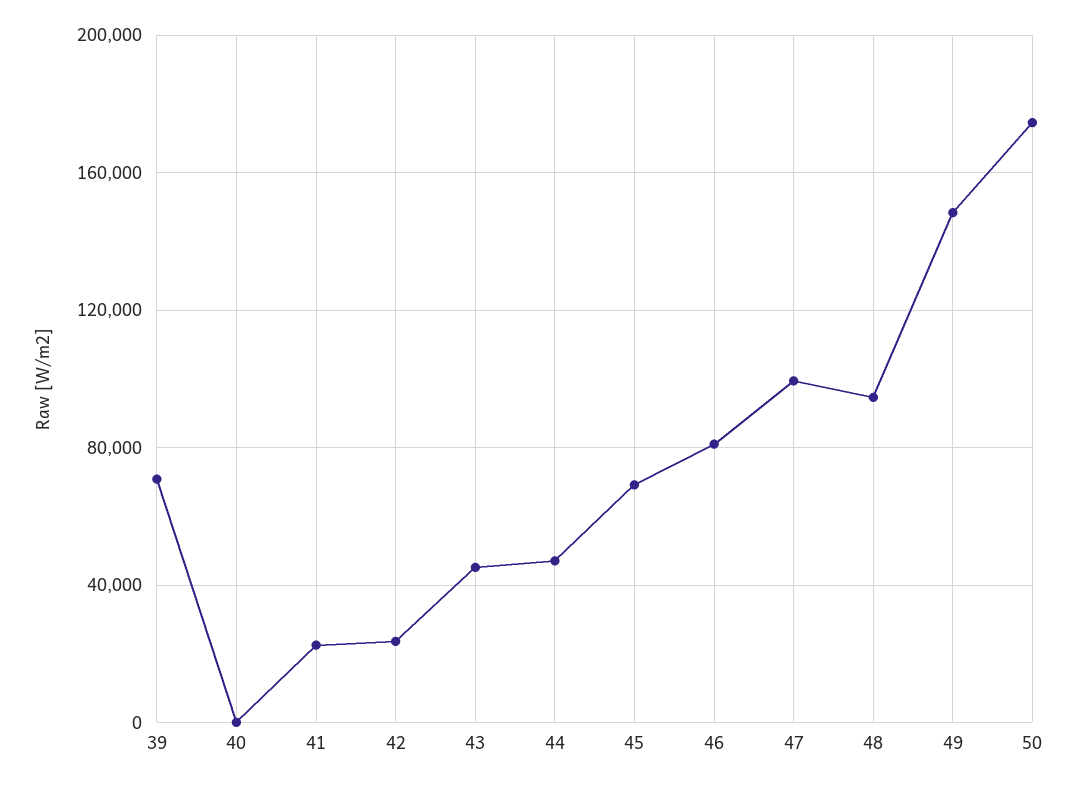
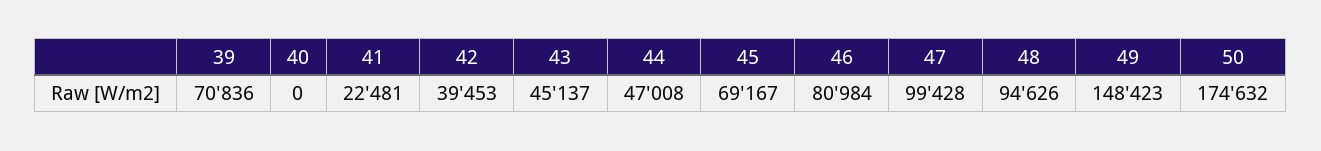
42: 25000 -> 39453

